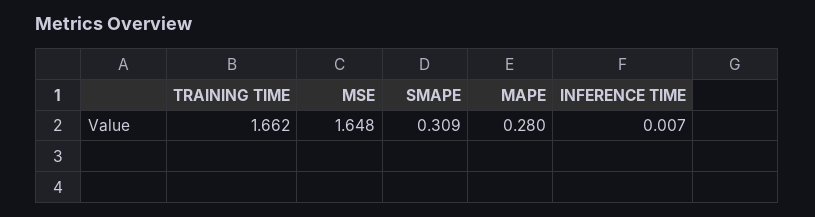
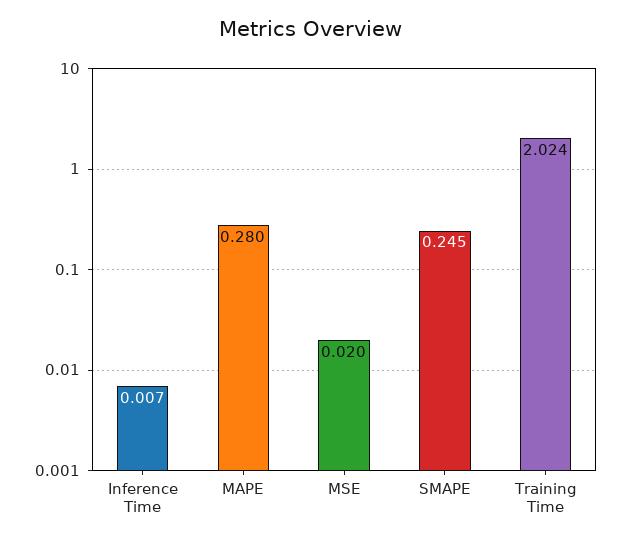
TRAINING TIME: 1.662 -> 2.024
MSE: 1.648 -> 0.02
SMAPE: 0.309 -> 0.245

